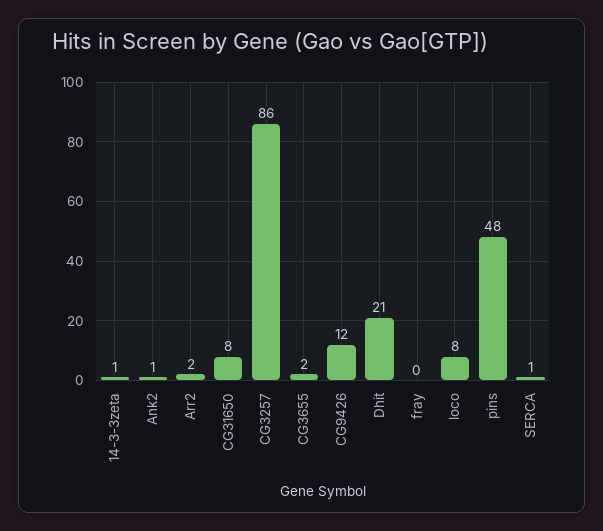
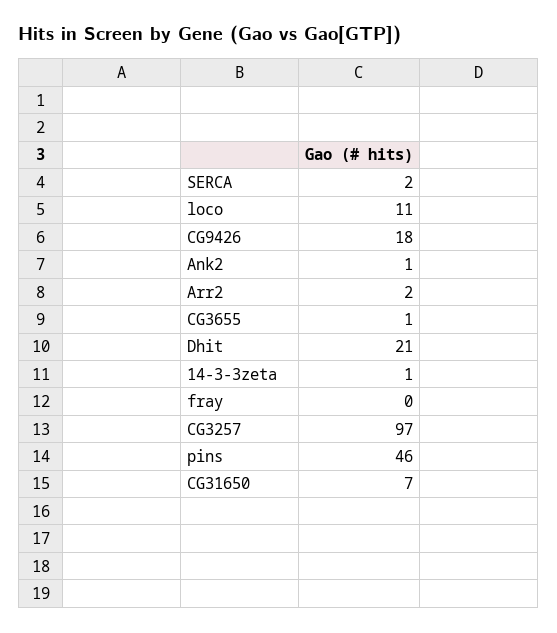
CG31650: 8 -> 7
CG3257: 86 -> 97
CG3655: 2 -> 1
CG9426: 12 -> 18
loco: 8 -> 11
pins: 48 -> 46
SERCA: 1 -> 2

